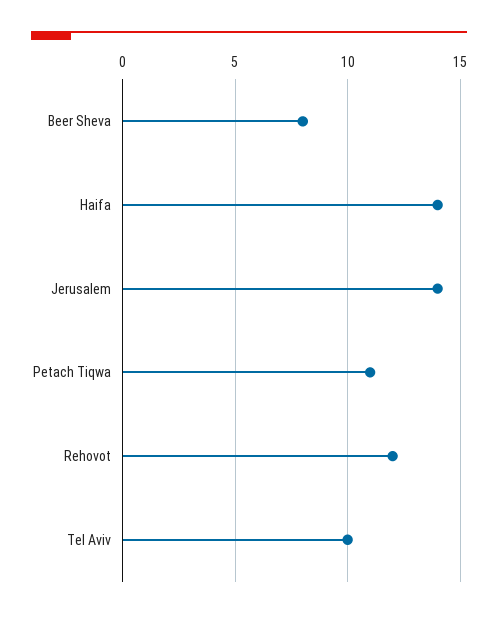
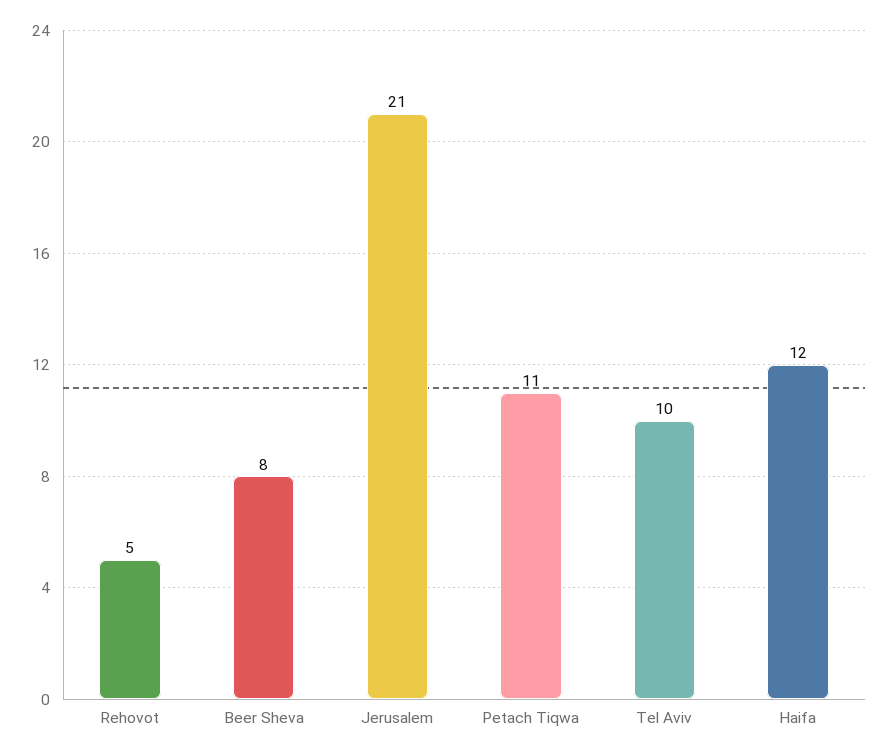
Haifa: 14 -> 12
Jerusalem: 14 -> 21
Rehovot: 12 -> 5

